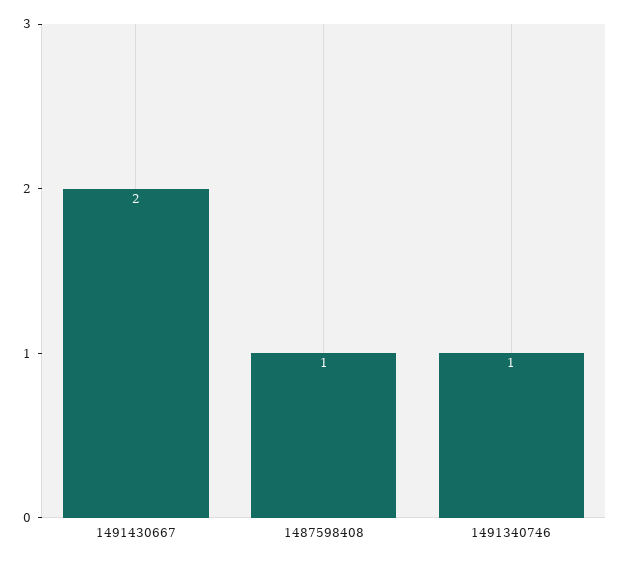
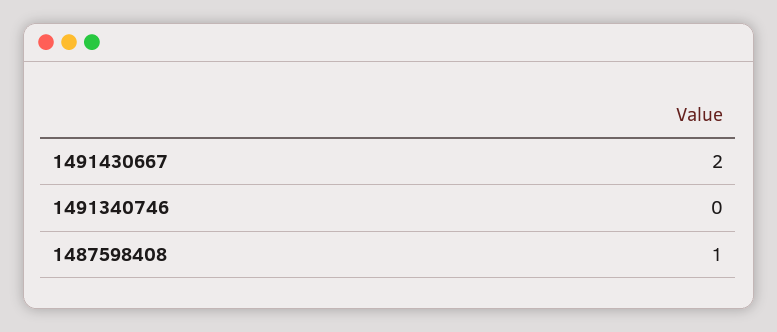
1491340746: 1 -> 0

